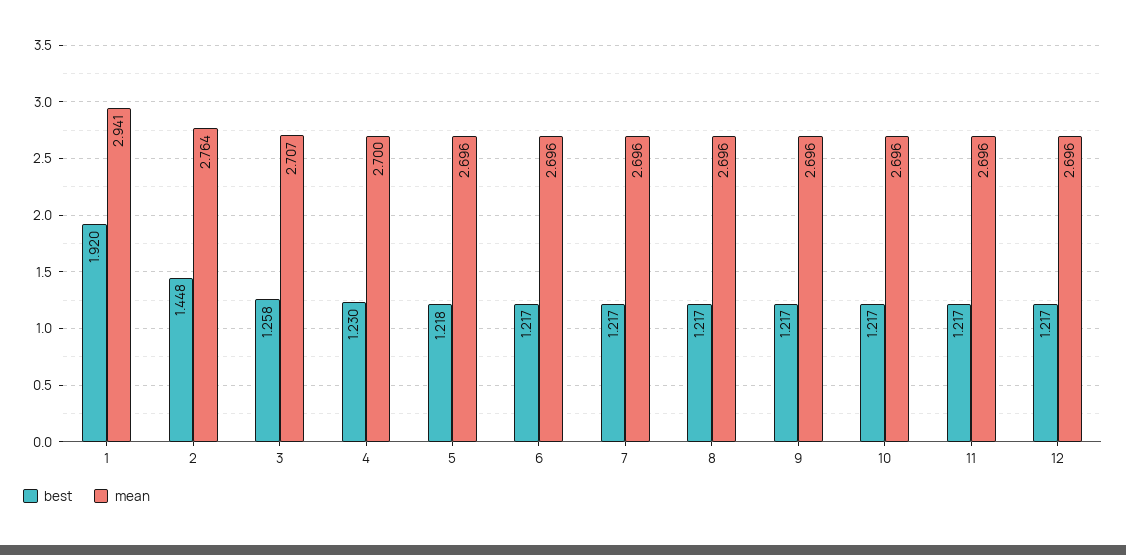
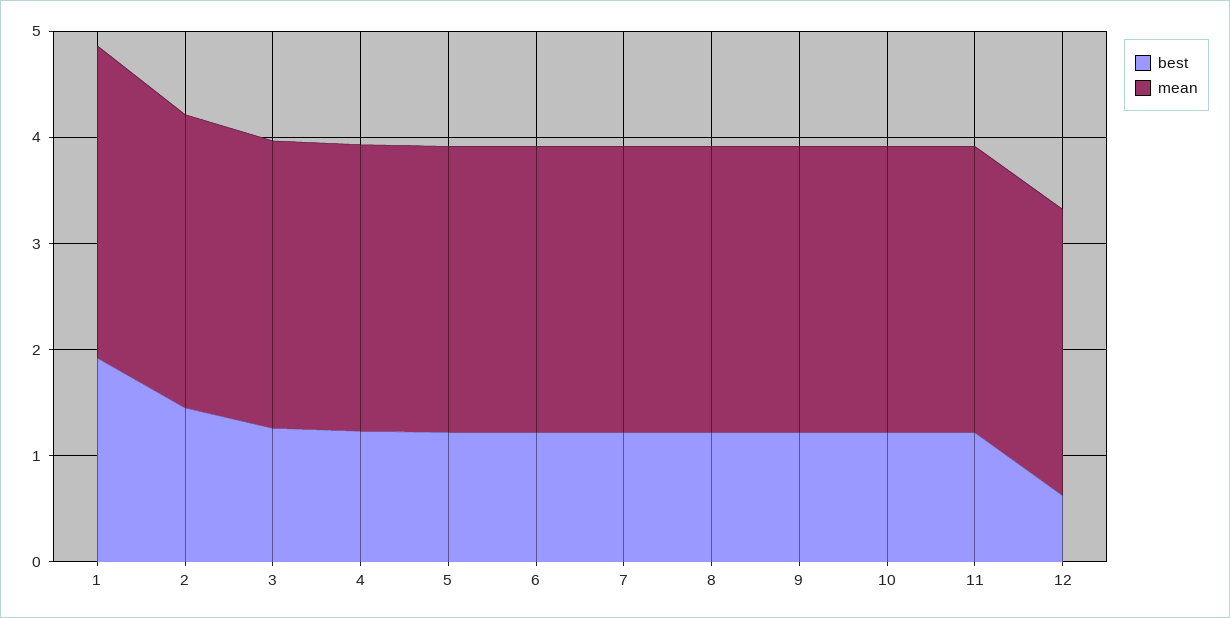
best, 12: 1.217 -> 0.6

